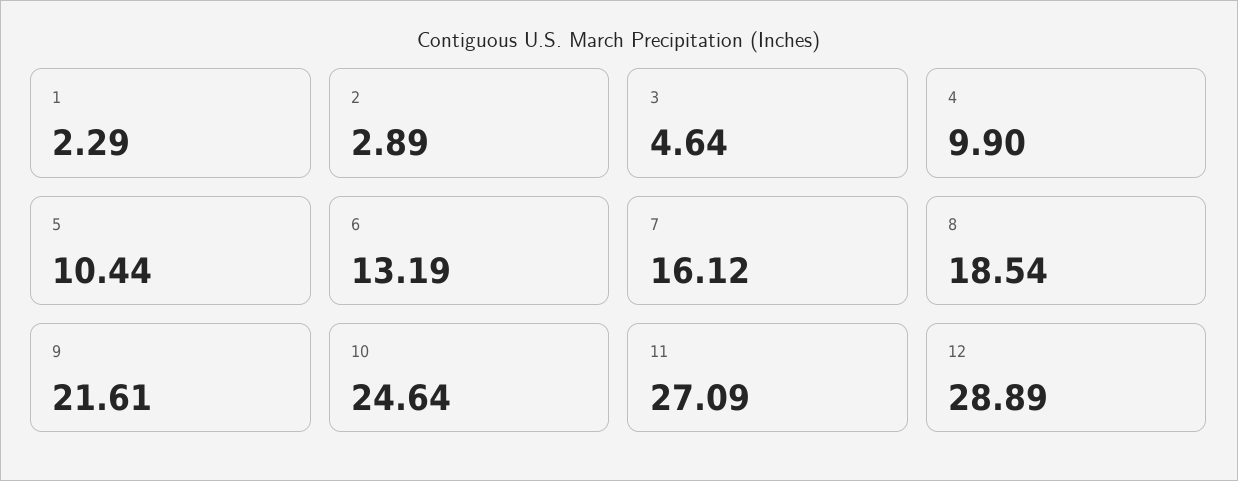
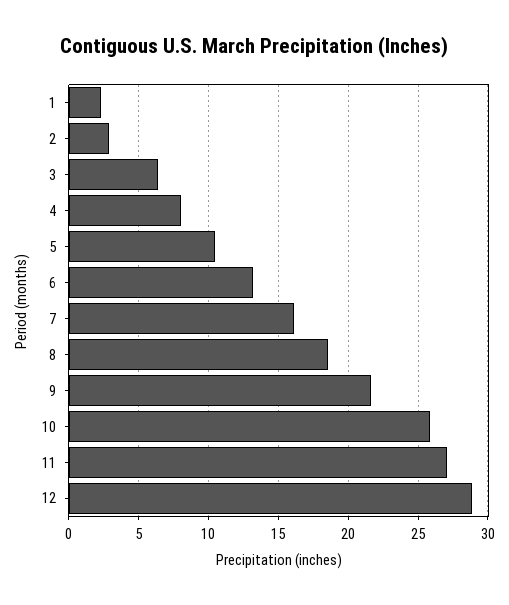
3: 4.64 -> 6.5
4: 9.9 -> 8
10: 24.64 -> 26

